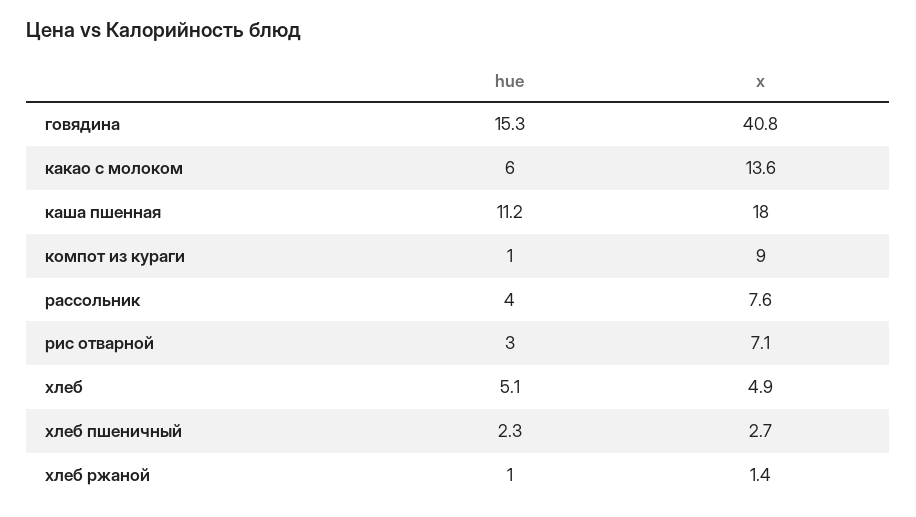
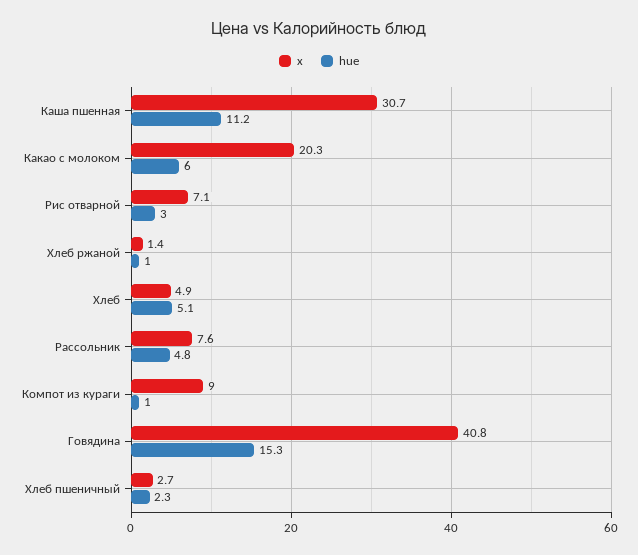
x, какао с молоком: 13.6 -> 20.3
x, каша пшенная: 18 -> 30.7
hue, рассольник: 4 -> 4.8

